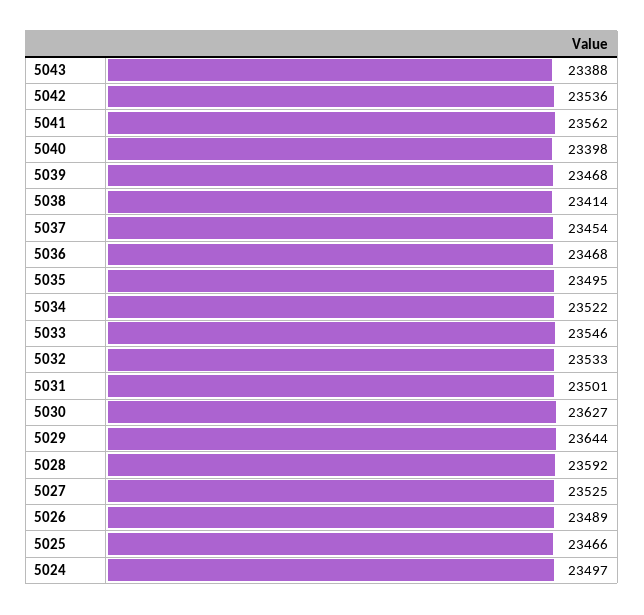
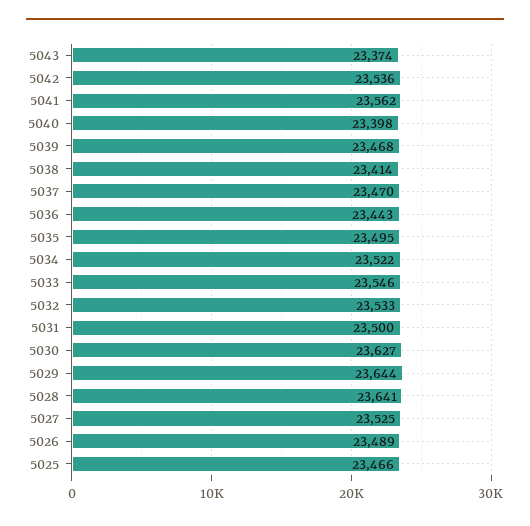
5043: 23388 -> 23374
5037: 23454 -> 23470
5036: 23468 -> 23443
5031: 23501 -> 23500
5028: 23592 -> 23641
5024: 23497 -> none

